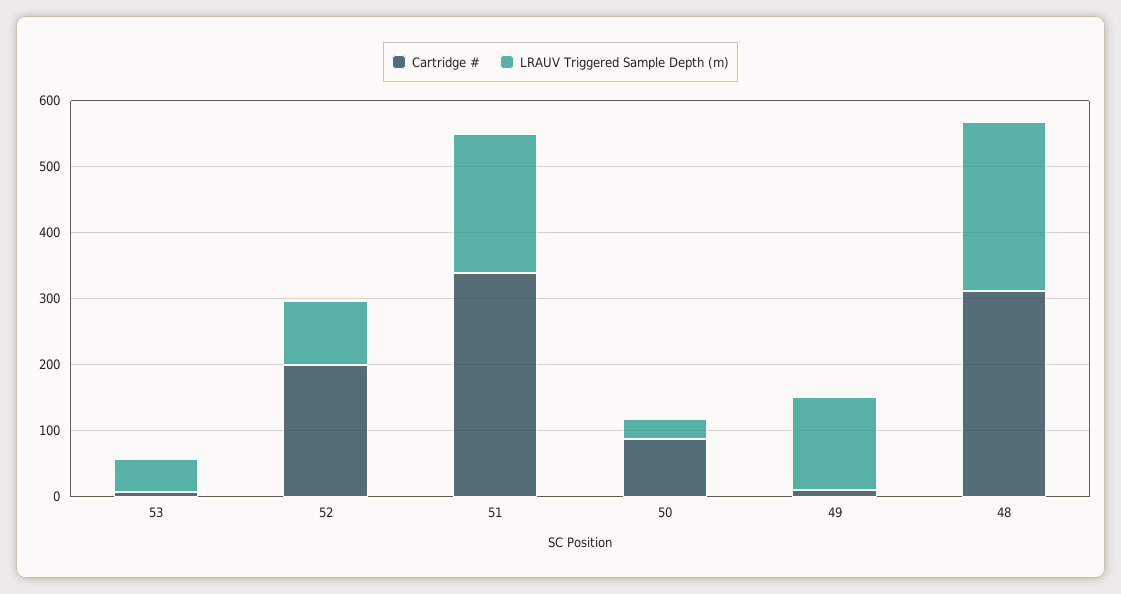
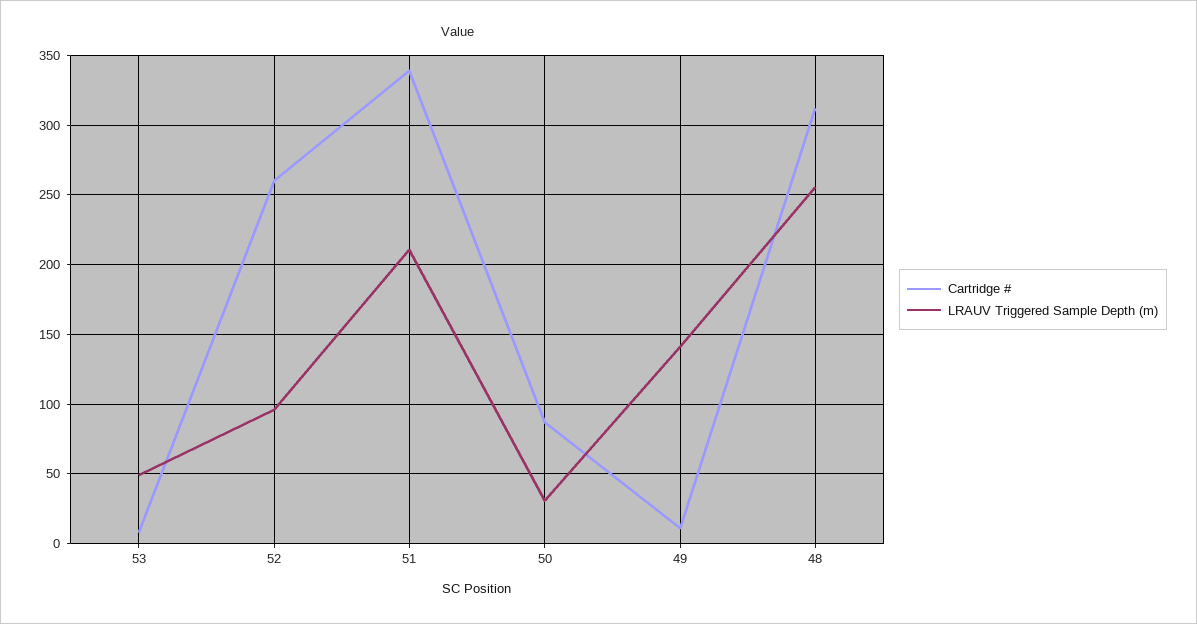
Cartridge #, 52: 200 -> 260

